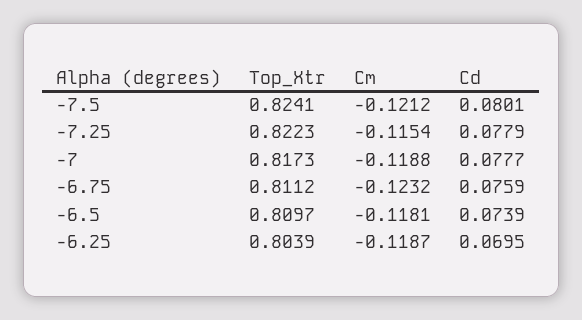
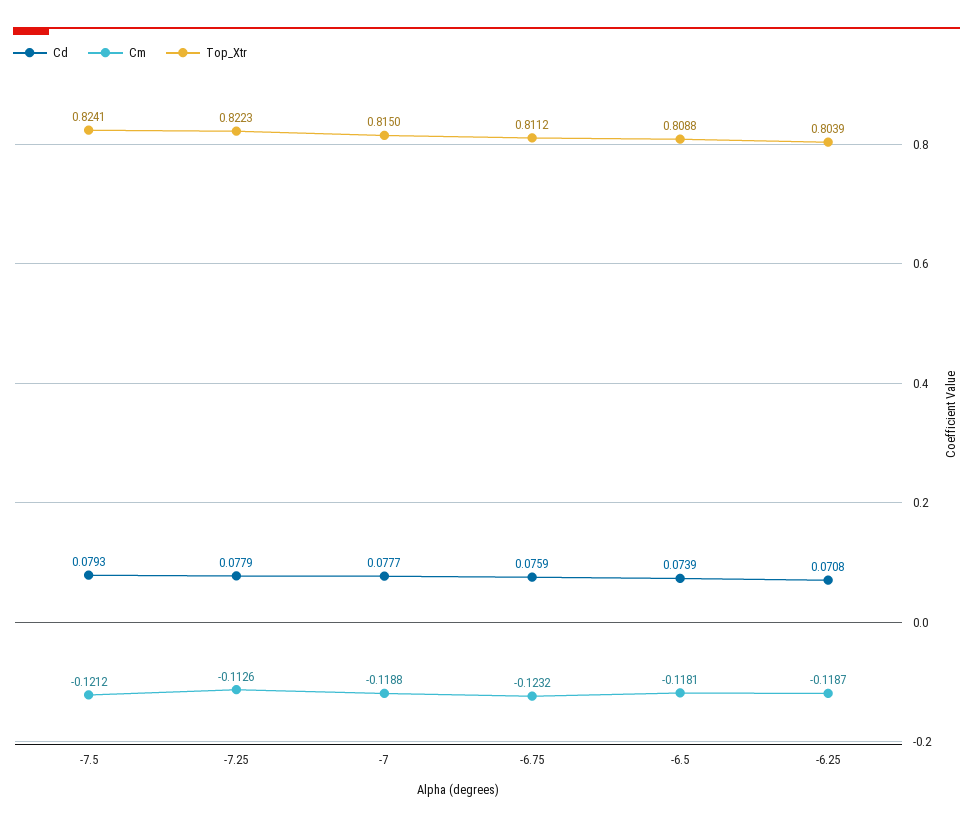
Cd, -7.5: 0.0801 -> 0.0793
Cm, -7.25: -0.1154 -> -0.1126
Top_Xtr, -7: 0.8173 -> 0.815
Top_Xtr, -6.5: 0.8097 -> 0.8088
Cd, -6.25: 0.0695 -> 0.0708

